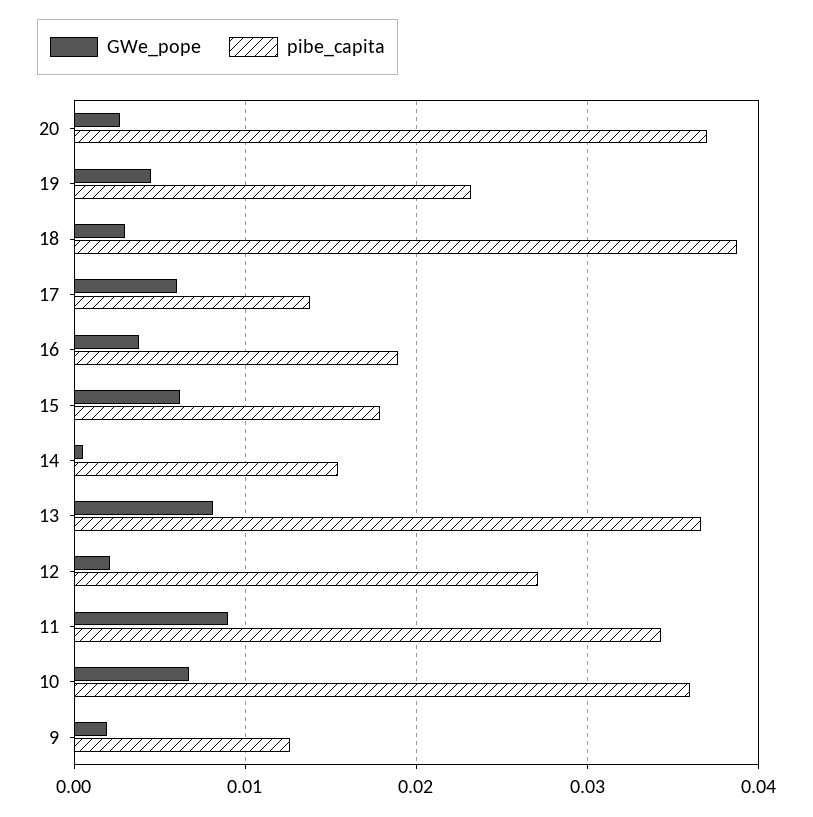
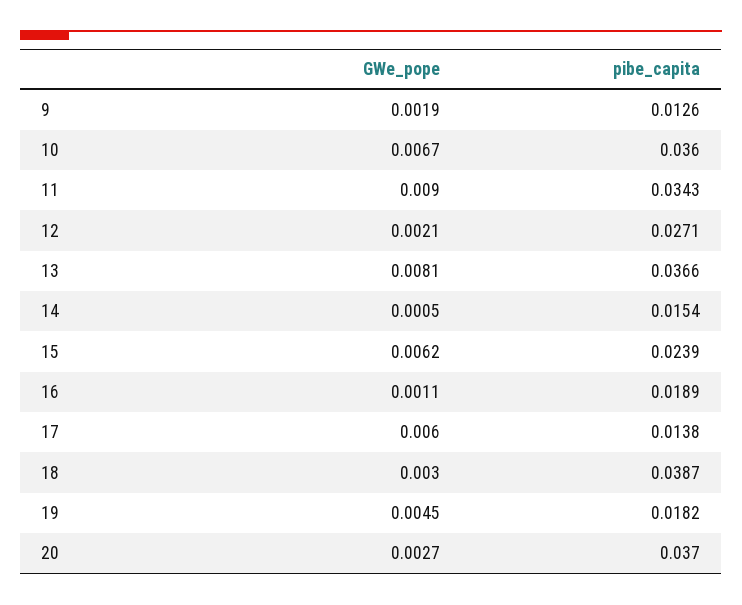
pibe_capita, 19: 0.023 -> 0.0182
GWe_pope, 16: 0.004 -> 0.0011
pibe_capita, 15: 0.018 -> 0.0239

